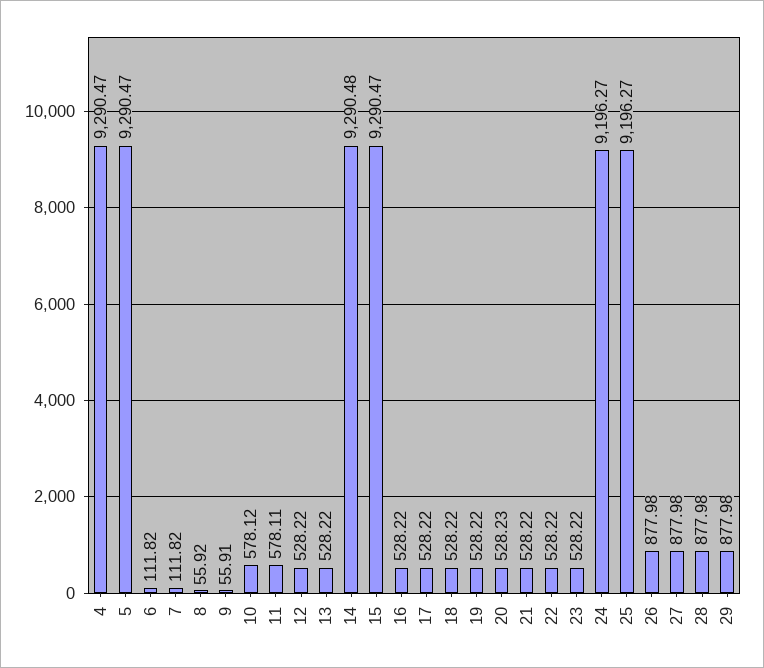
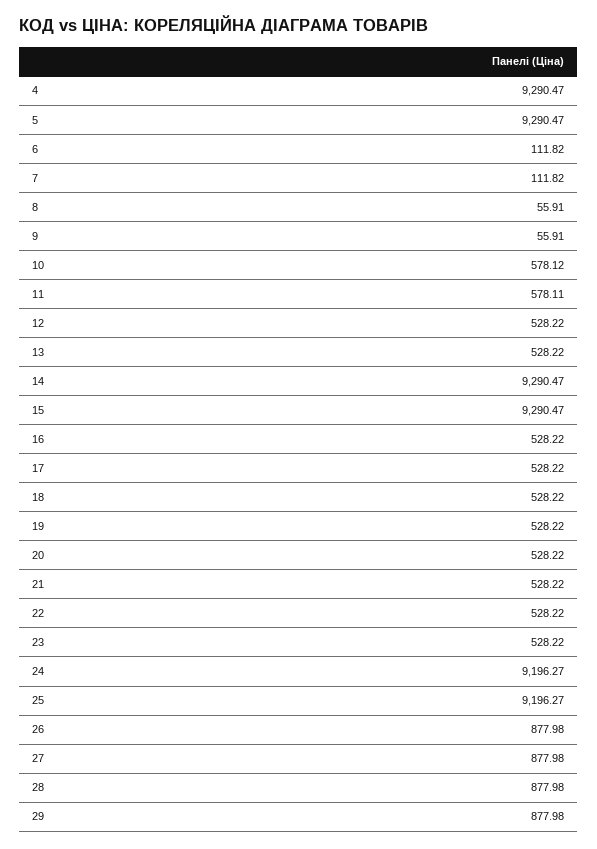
8: 55.92 -> 55.91
14: 9290.48 -> 9290.47
20: 528.23 -> 528.22

